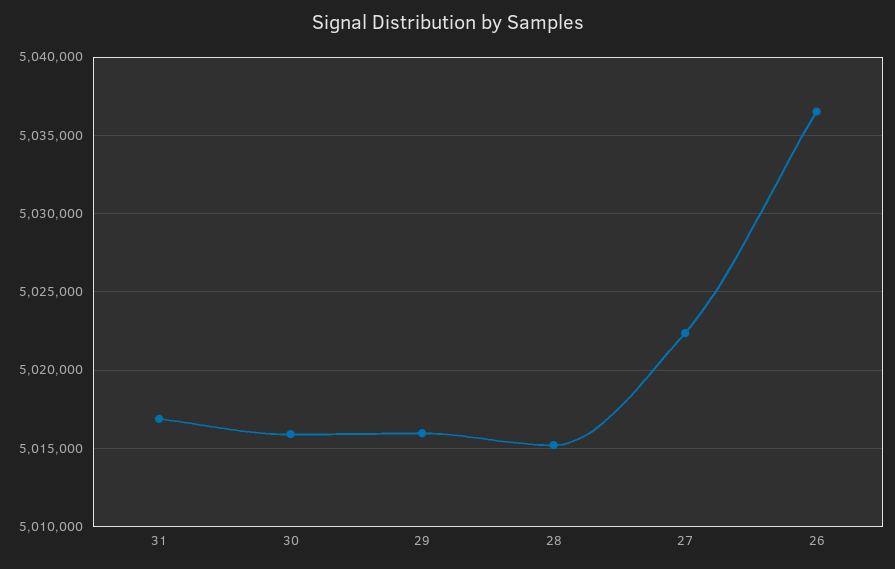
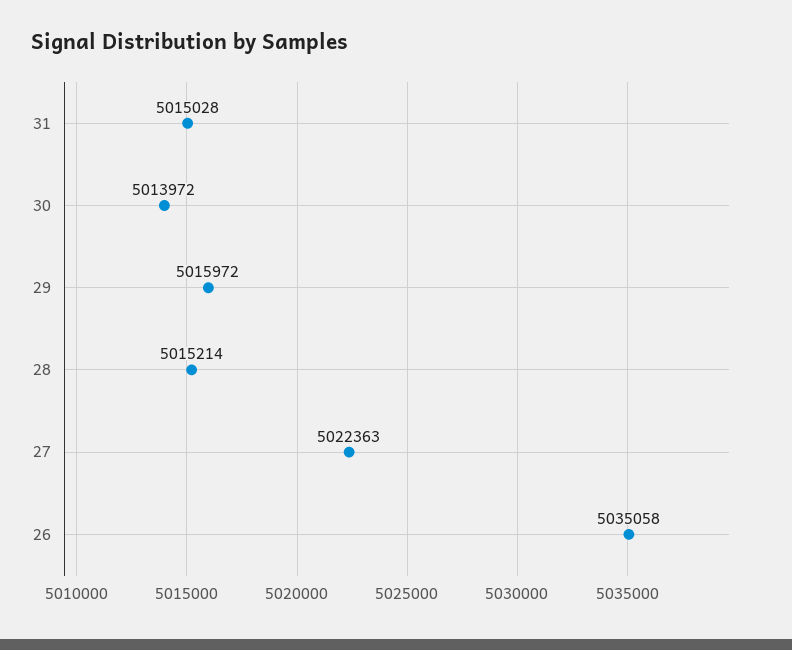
31: 5017000 -> 5015028
30: 5016000 -> 5013972
26: 5036500 -> 5035058

